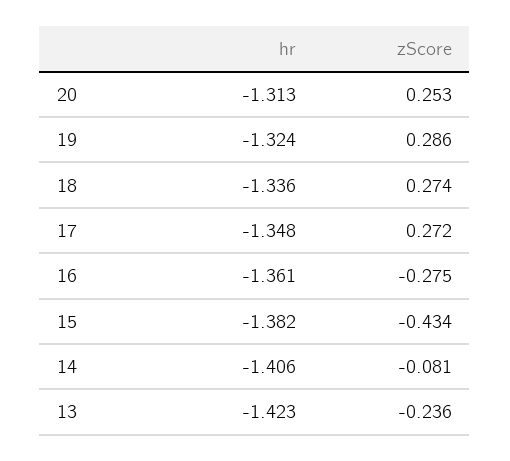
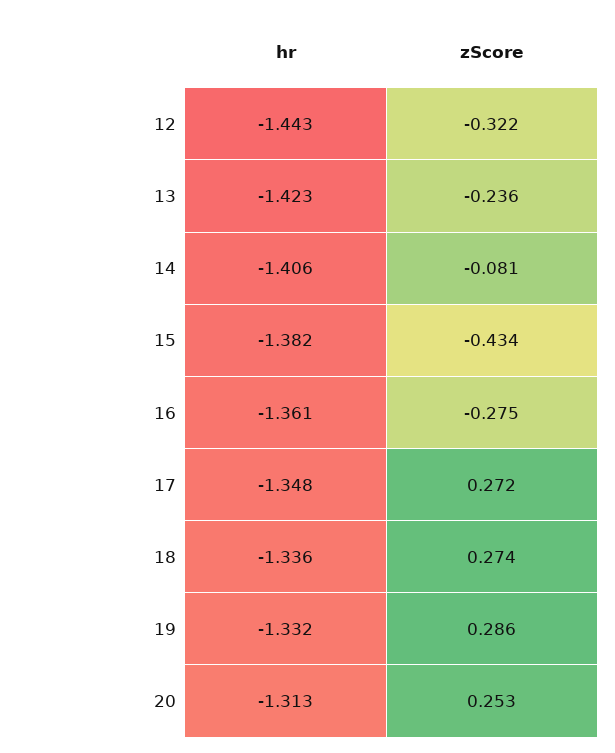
hr, 19: -1.324 -> -1.332
hr, 12: none -> -1.443
zScore, 12: none -> -0.322

